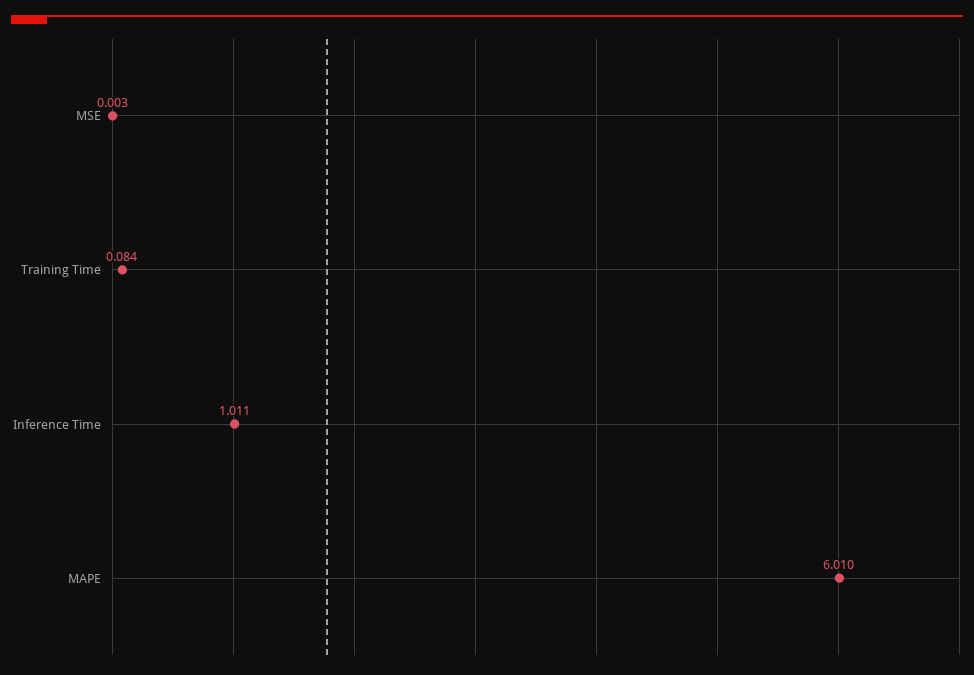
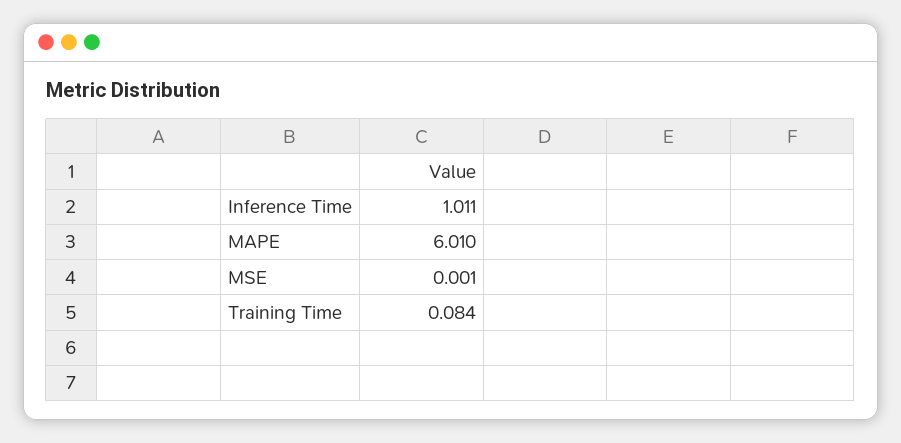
MSE: 0.003 -> 0.001

